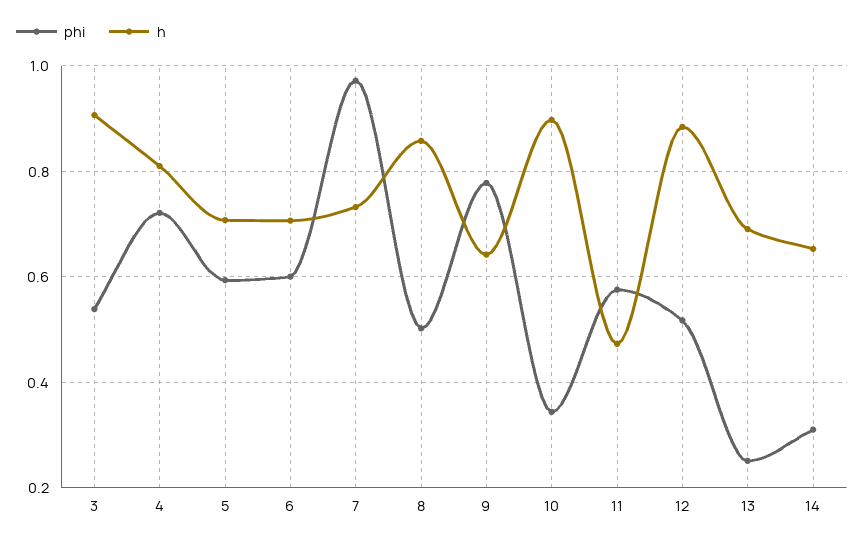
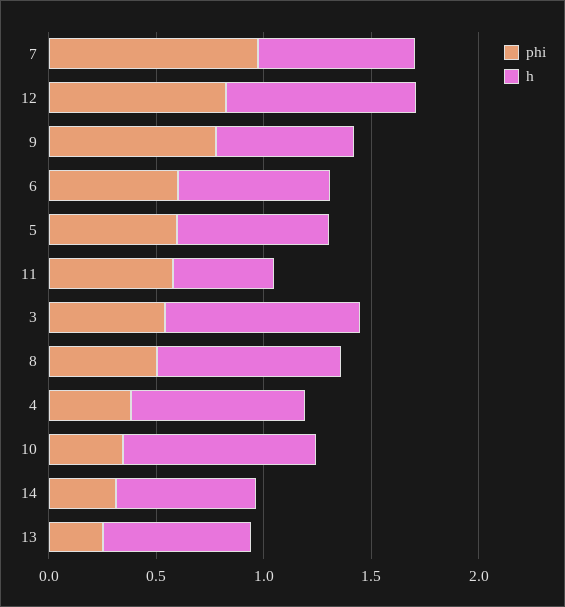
phi, 4: 0.72 -> 0.4
phi, 12: 0.52 -> 0.8

